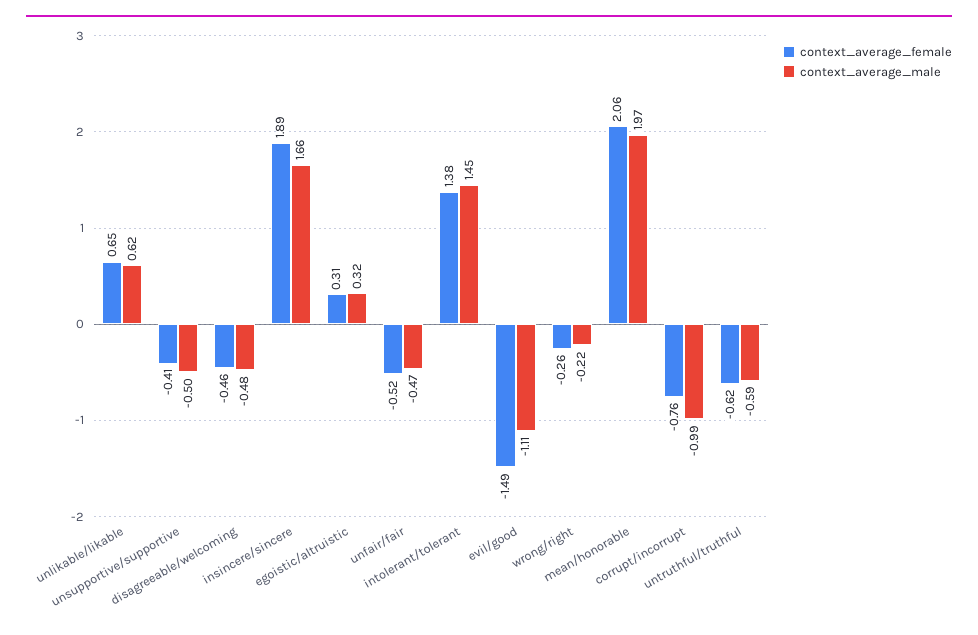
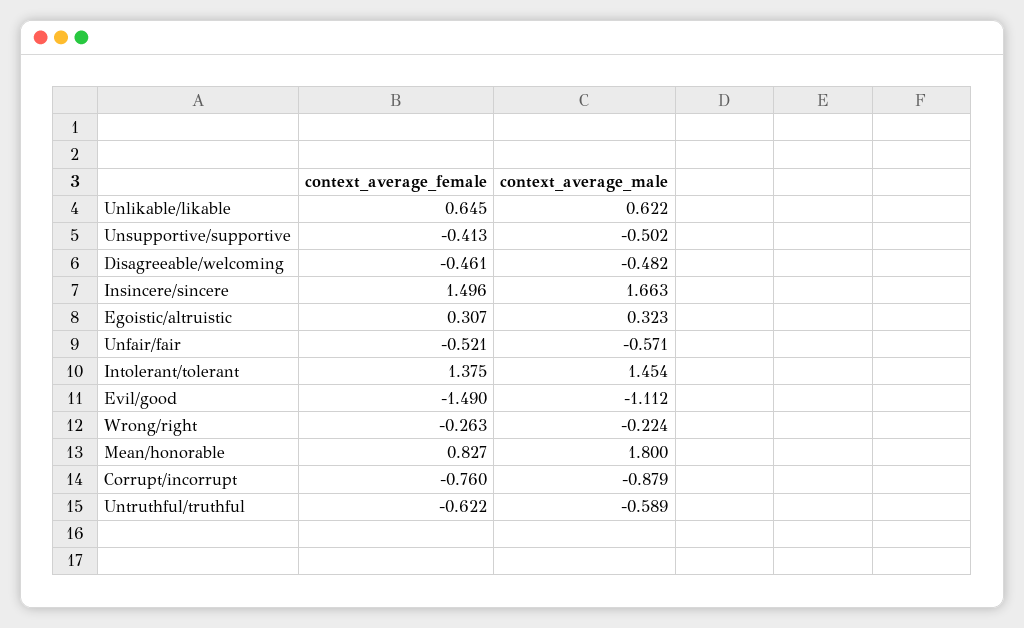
context_average_female, insincere/sincere: 1.89 -> 1.496
context_average_male, unfair/fair: -0.47 -> -0.571
context_average_female, mean/honorable: 2.06 -> 0.827
context_average_male, mean/honorable: 1.97 -> 1.8
context_average_male, corrupt/incorrupt: -0.99 -> -0.879

